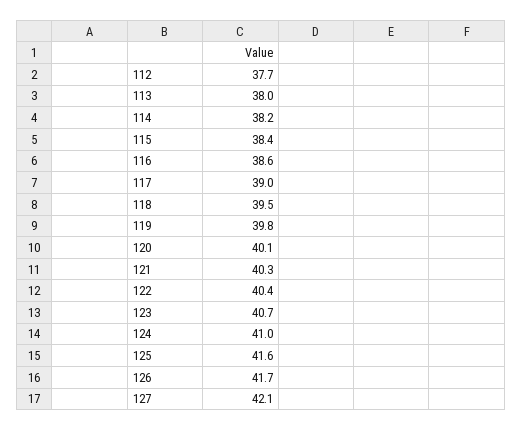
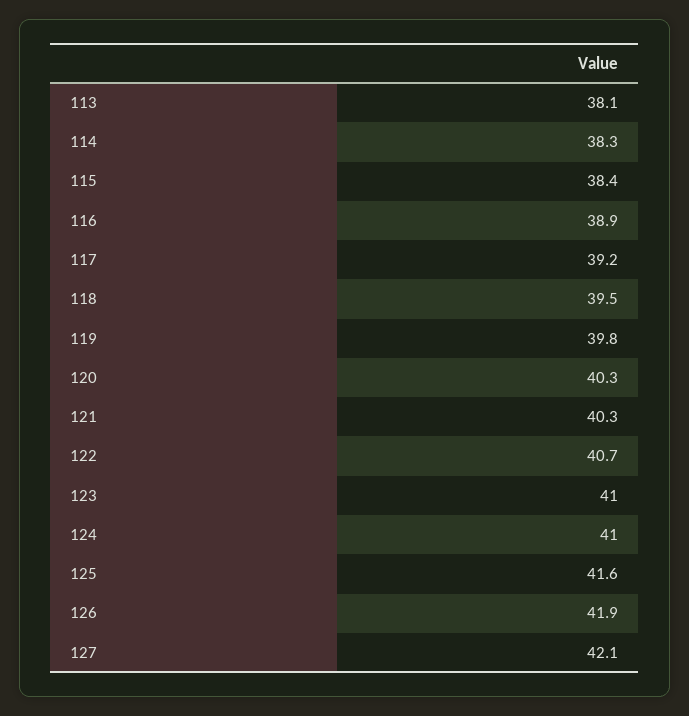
112: 37.7 -> none
113: 38 -> 38.1
114: 38.2 -> 38.3
116: 38.6 -> 38.9
117: 39 -> 39.2
120: 40.1 -> 40.3
122: 40.4 -> 40.7
123: 40.7 -> 41
126: 41.7 -> 41.9

